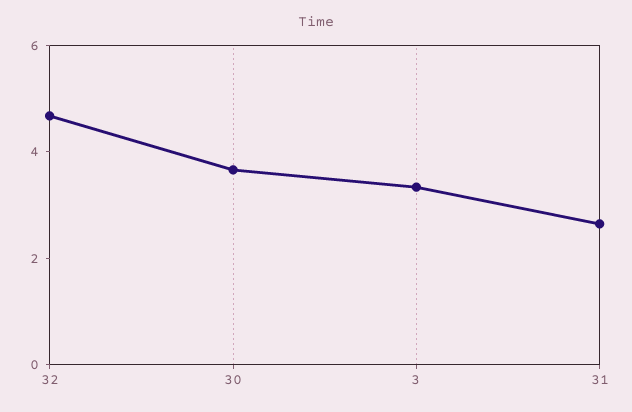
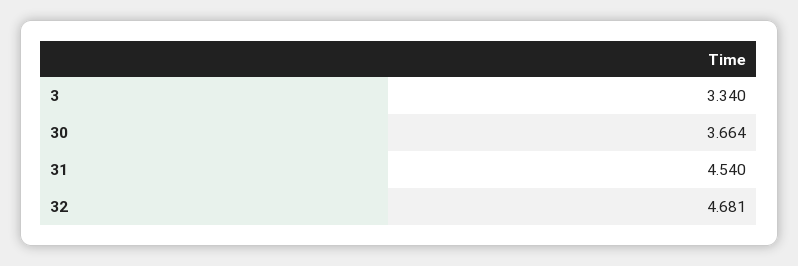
31: 2.5 -> 4.54

